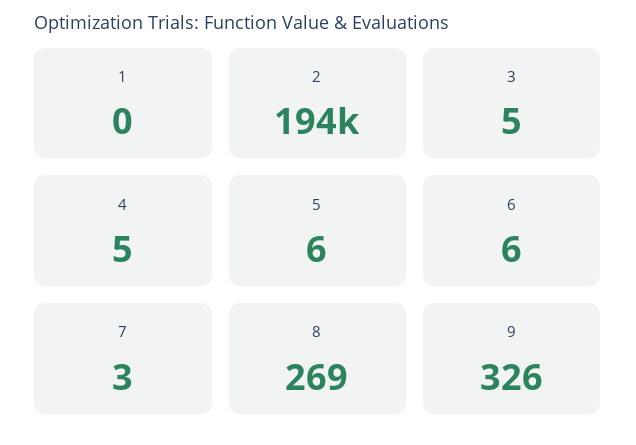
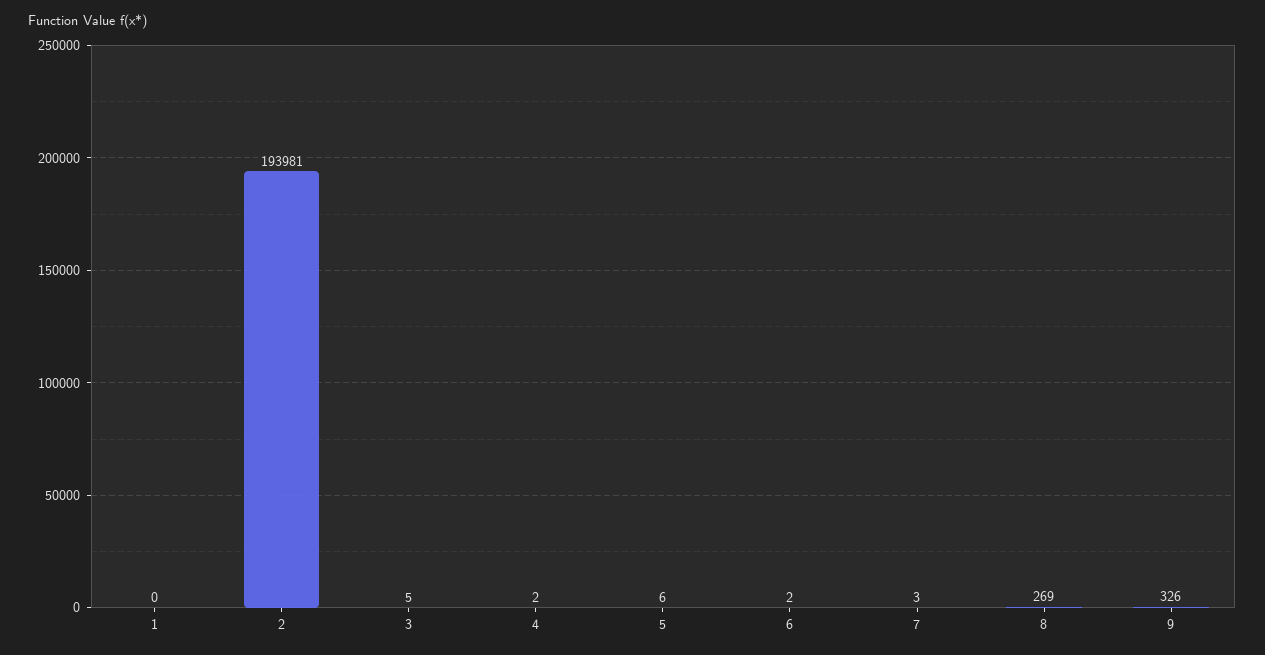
4: 5 -> 2
6: 6 -> 2

